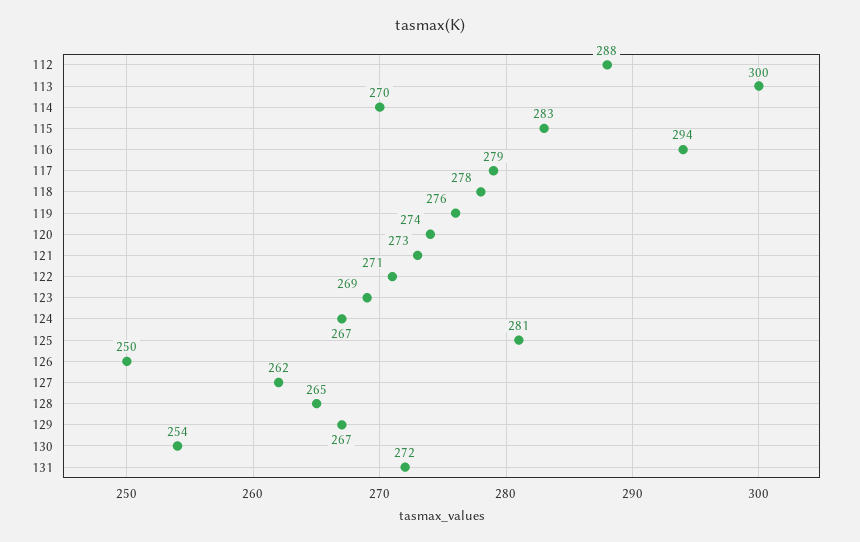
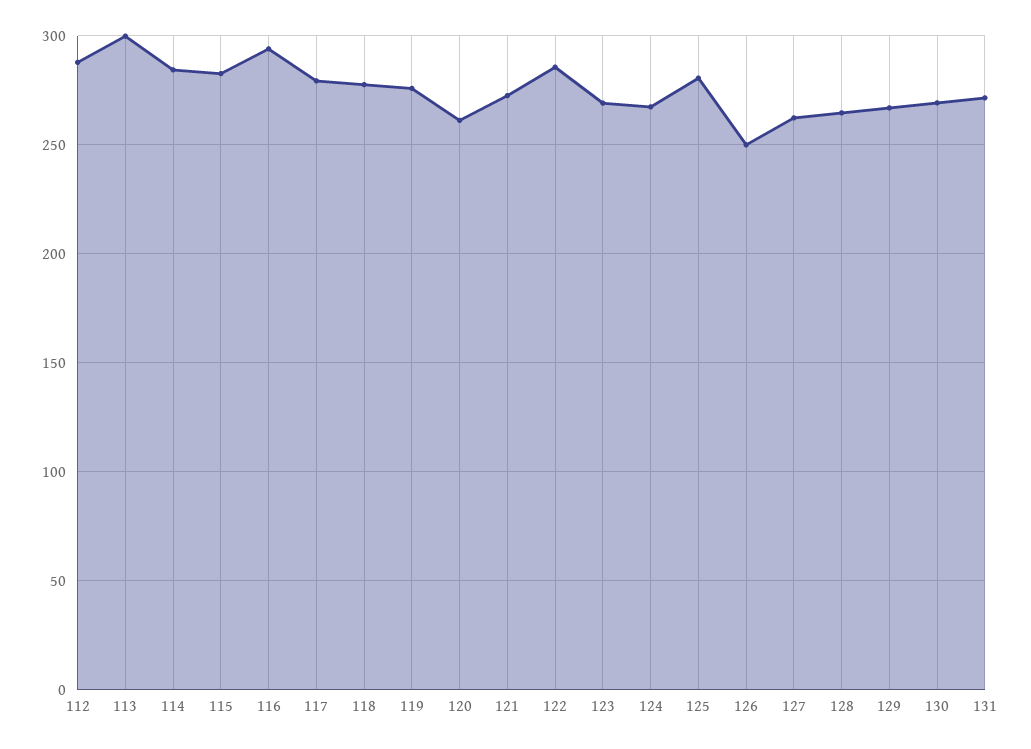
114: 270 -> 285
120: 274 -> 260
122: 271 -> 285
130: 254 -> 270

